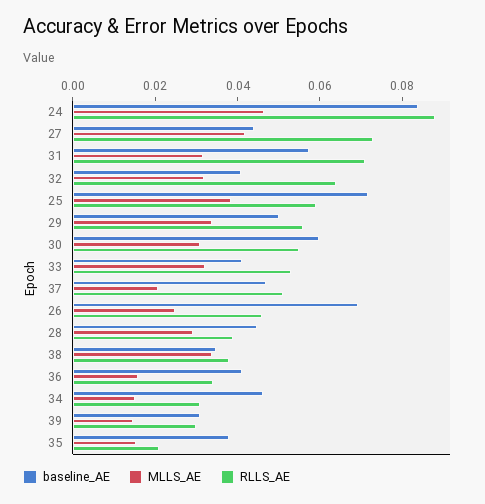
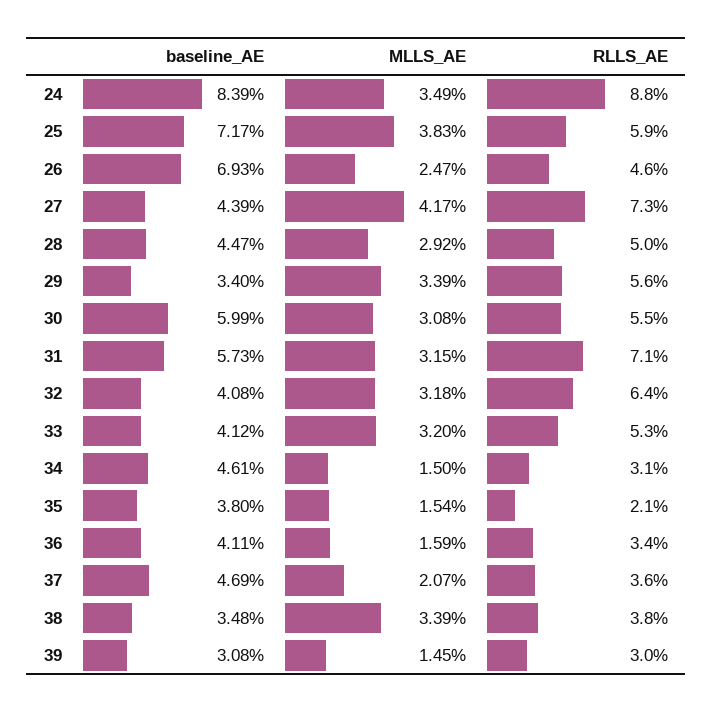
MLLS_AE, 24: 0.045 -> 0.0349
baseline_AE, 29: 0.05 -> 0.034
RLLS_AE, 37: 0.05 -> 0.036
RLLS_AE, 28: 0.04 -> 0.05

